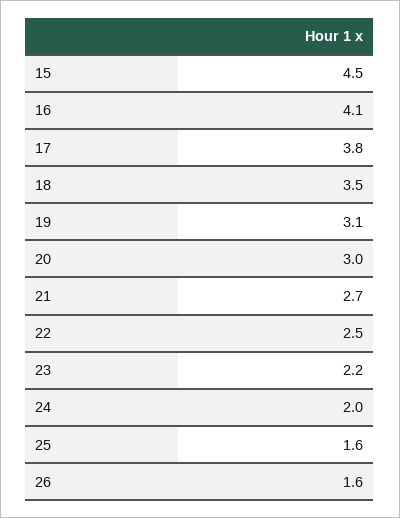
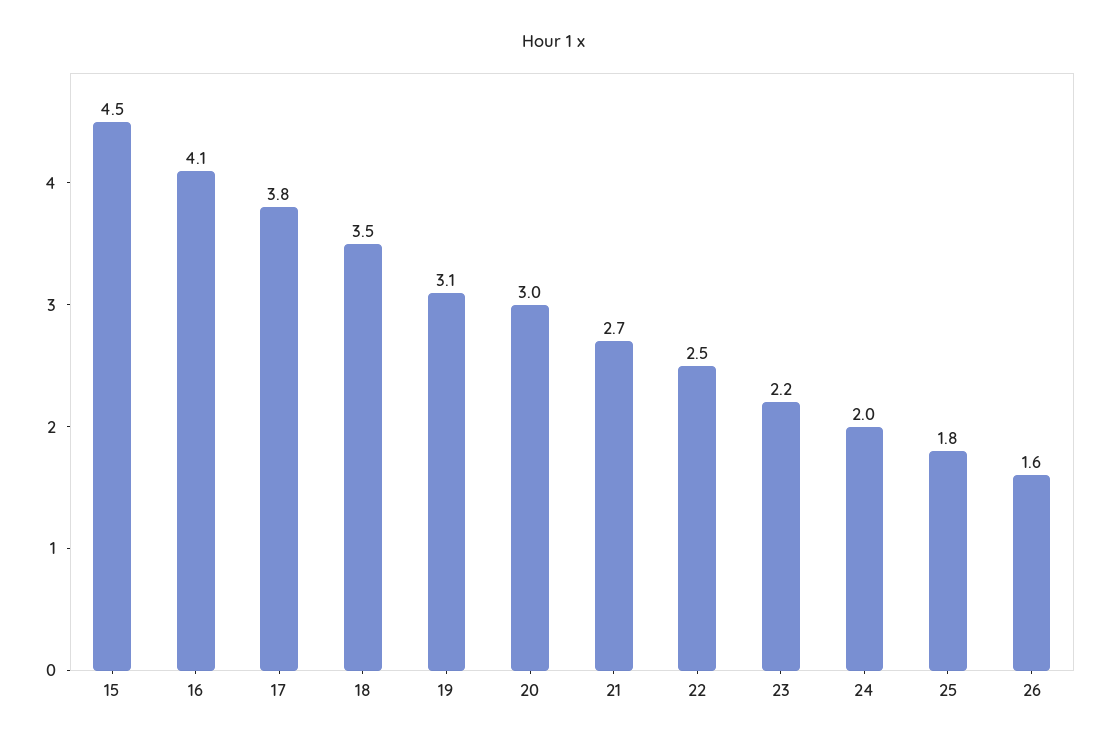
25: 1.6 -> 1.8

